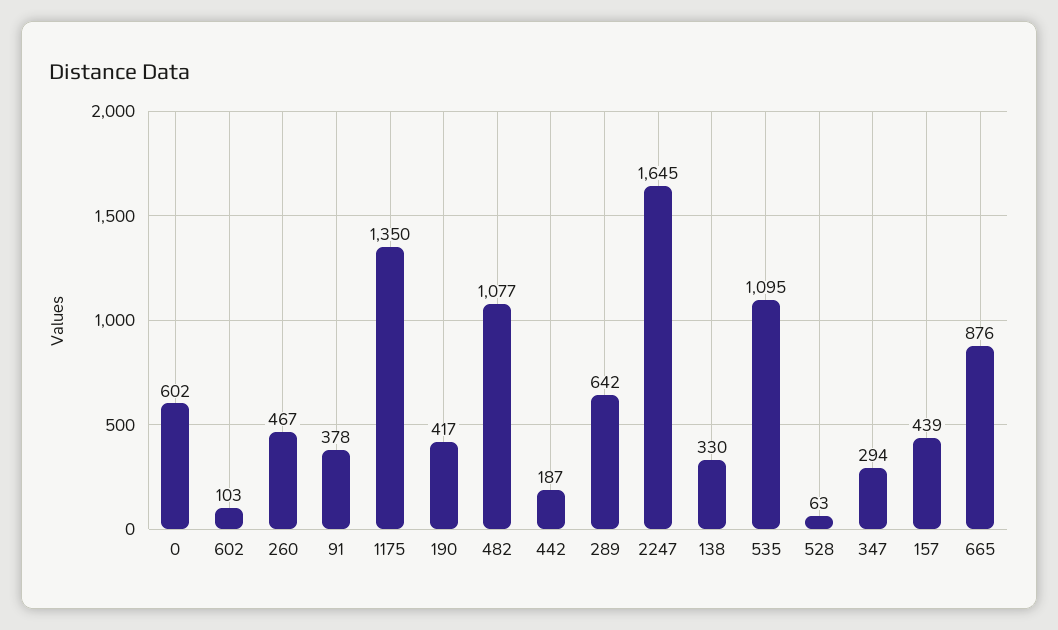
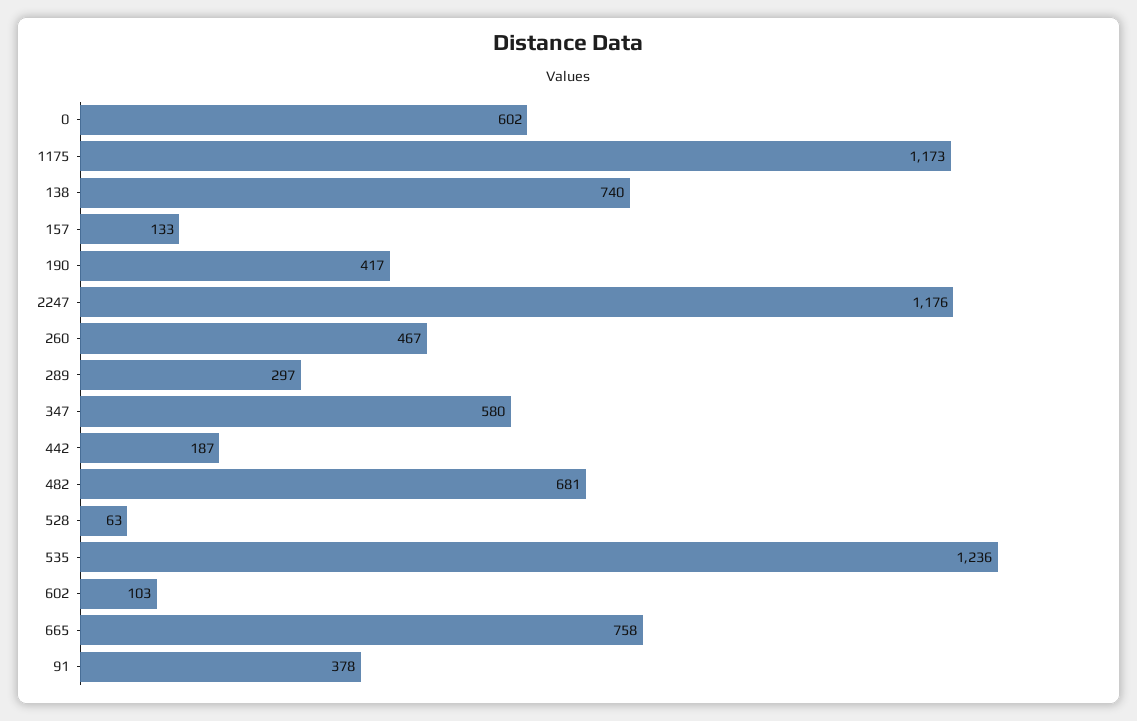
1175: 1350 -> 1173
482: 1077 -> 681
289: 642 -> 297
2247: 1645 -> 1176
138: 330 -> 740
535: 1095 -> 1236
347: 294 -> 580
157: 439 -> 133
665: 876 -> 758

